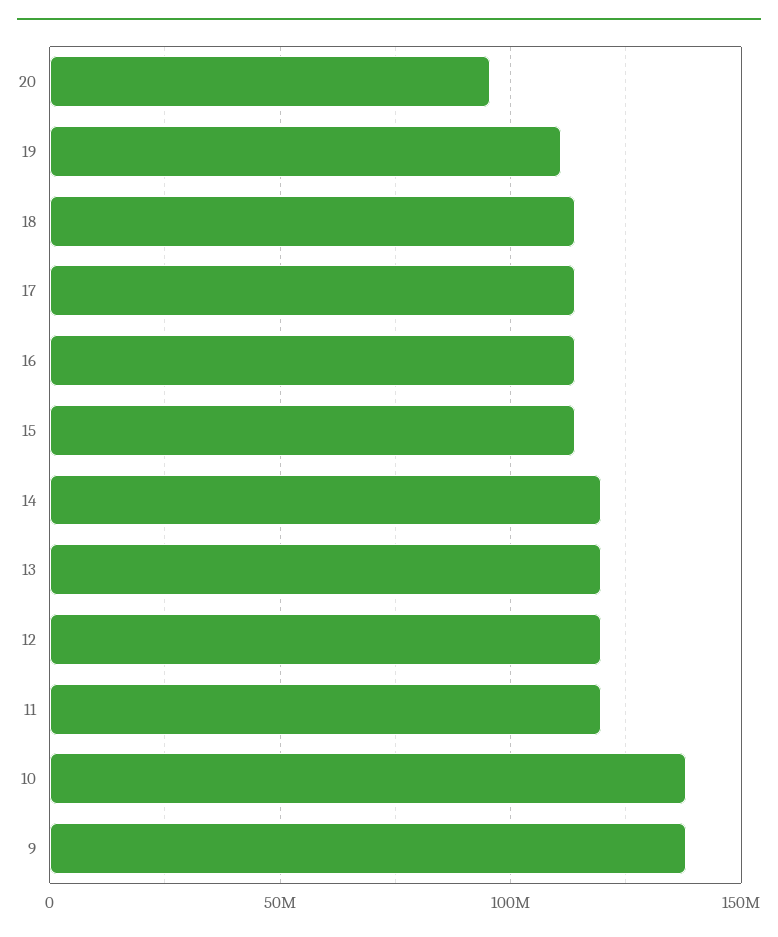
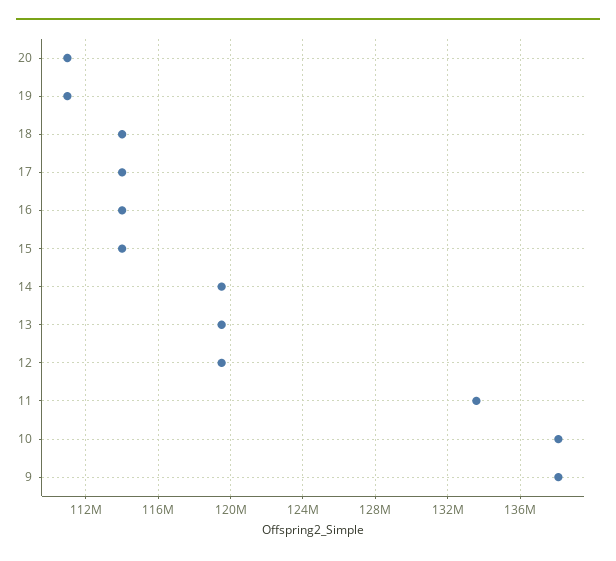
20: 95000000 -> 111000000
11: 120000000 -> 133500000

